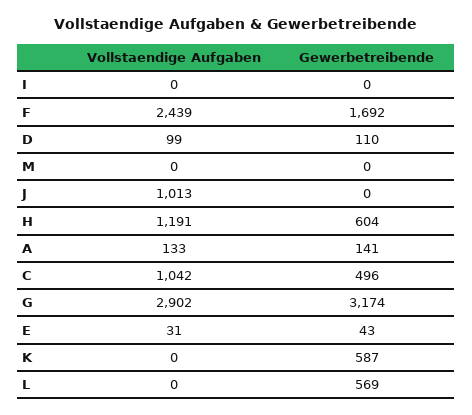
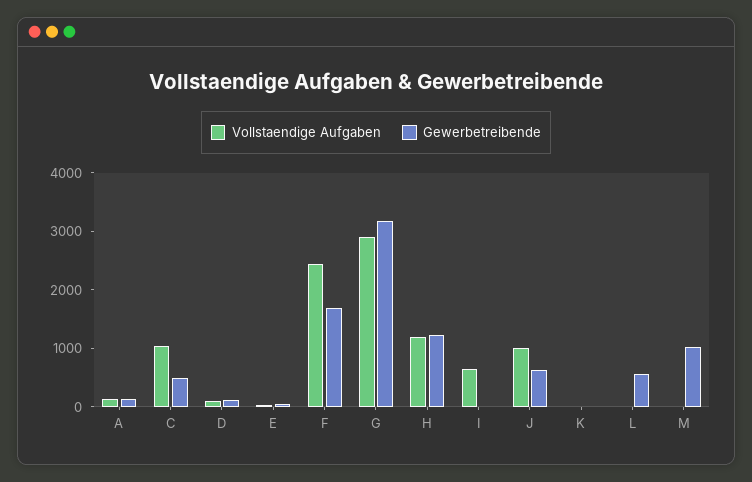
Vollstaendige Aufgaben, I: 0 -> 600
Gewerbetreibende, M: 0 -> 1000
Gewerbetreibende, J: 0 -> 600
Gewerbetreibende, H: 604 -> 1200
Gewerbetreibende, K: 587 -> 0

